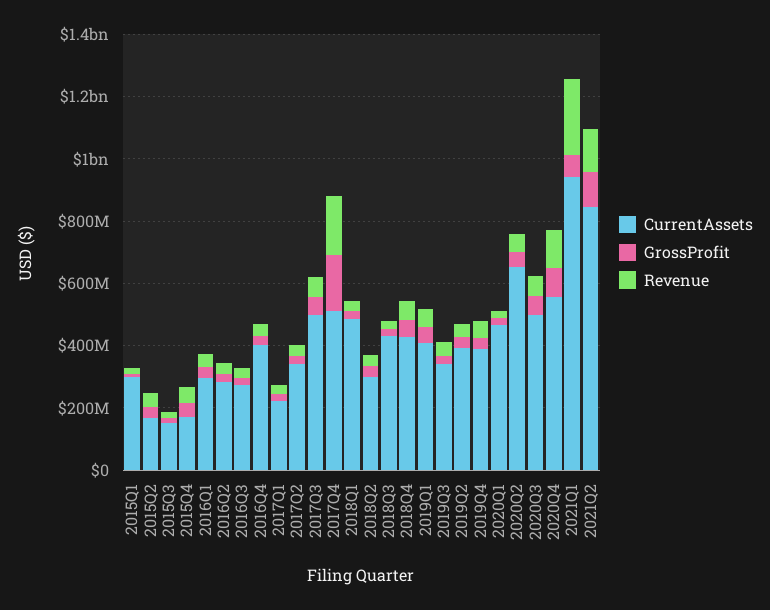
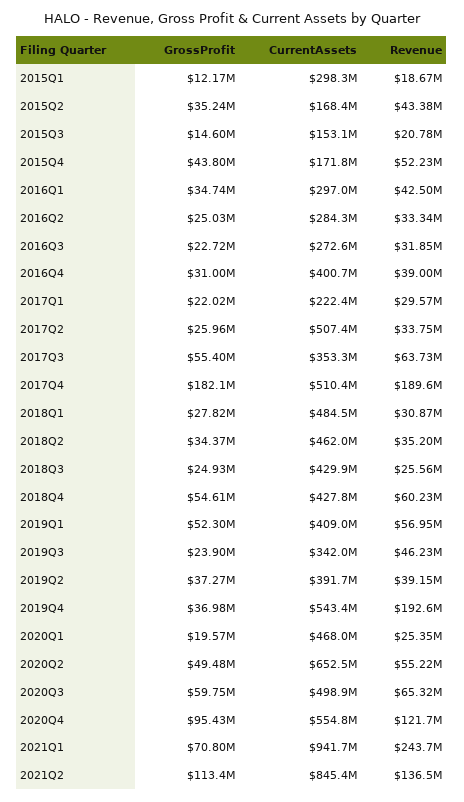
CurrentAssets, 2017Q2: 350000000 -> 507400000
CurrentAssets, 2017Q3: 500000000 -> 353300000
CurrentAssets, 2018Q2: 300000000 -> 462000000
CurrentAssets, 2019Q4: 400000000 -> 543400000
Revenue, 2019Q4: 50000000 -> 192600000

